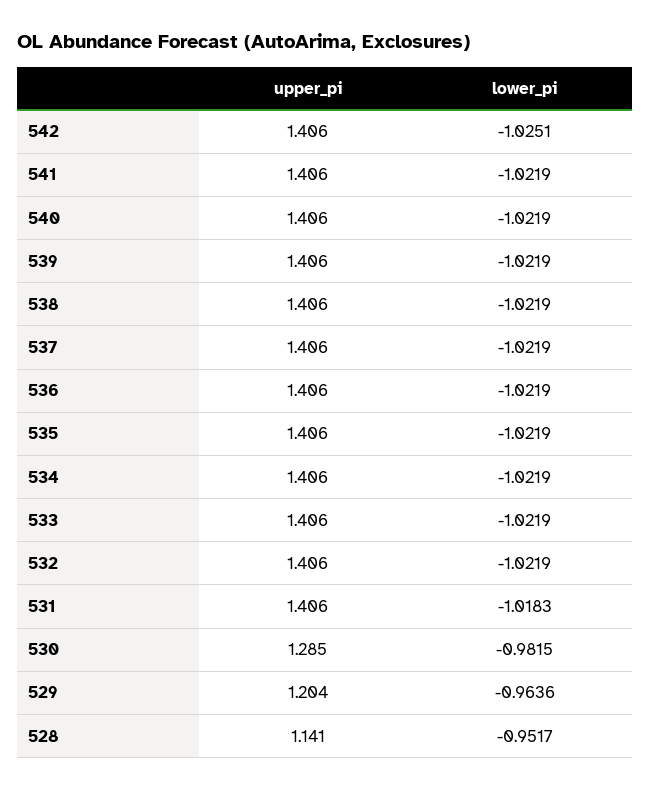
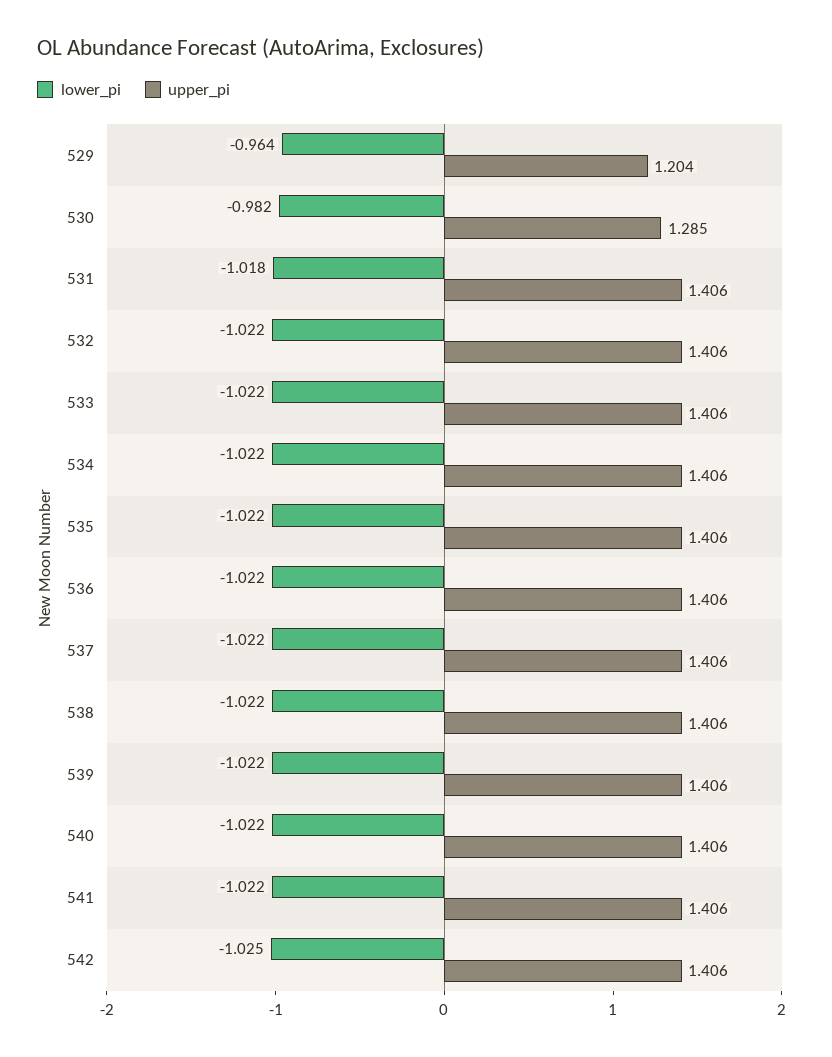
upper_pi, 528: 1.141 -> none
lower_pi, 528: -0.9517 -> none

